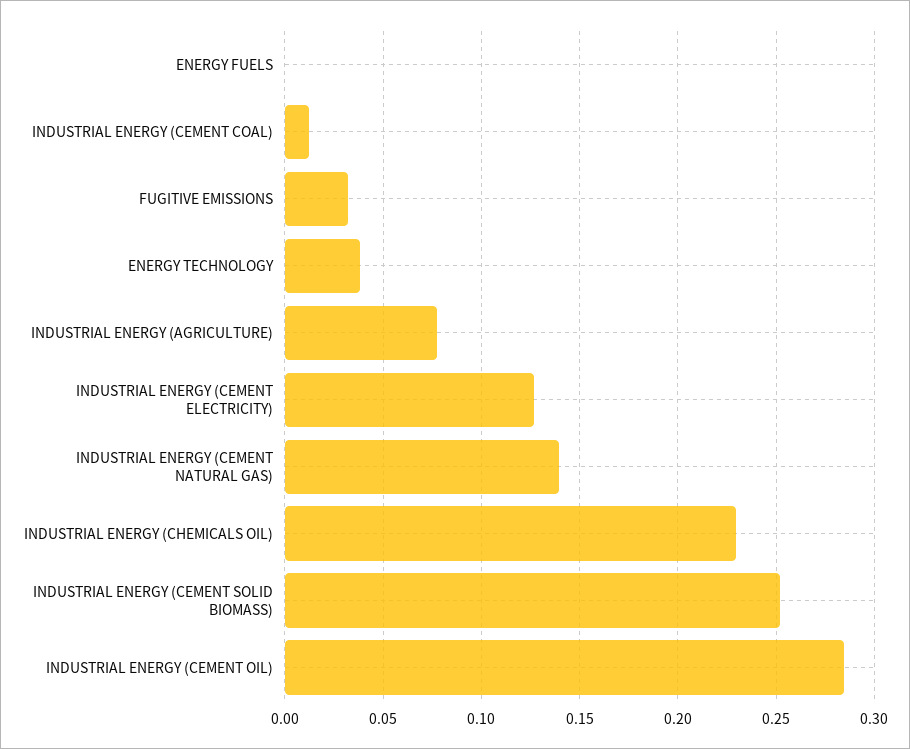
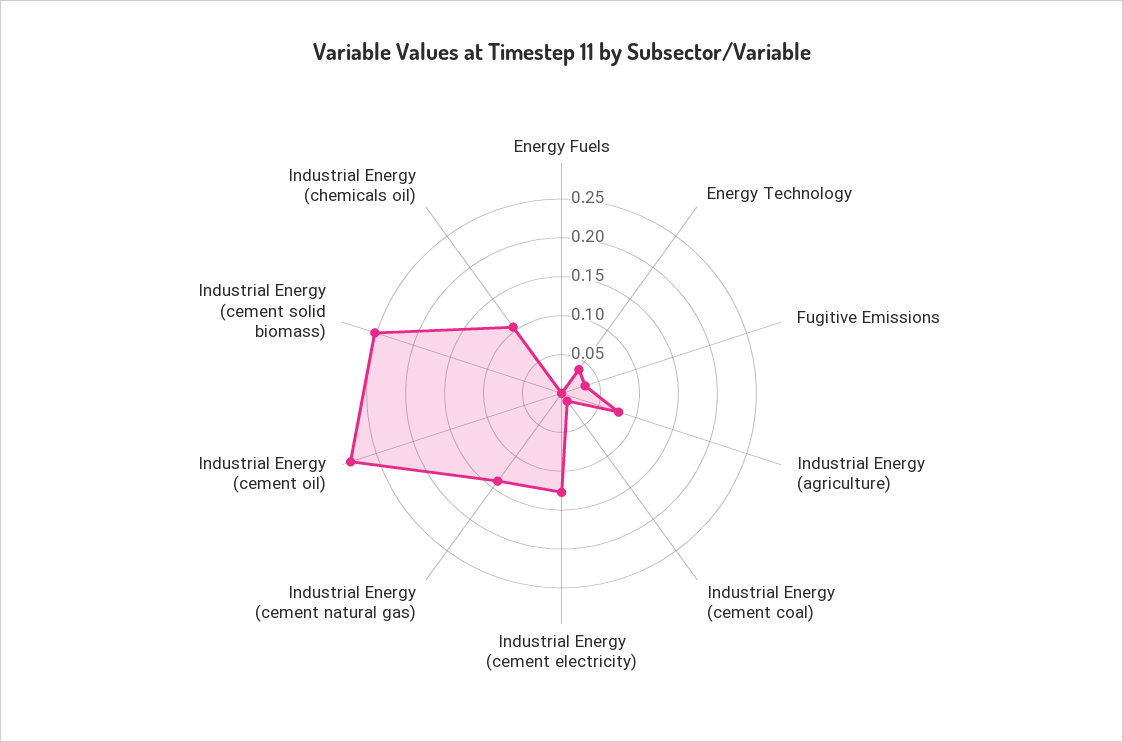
INDUSTRIAL ENERGY (CHEMICALS OIL): 0.23 -> 0.1

